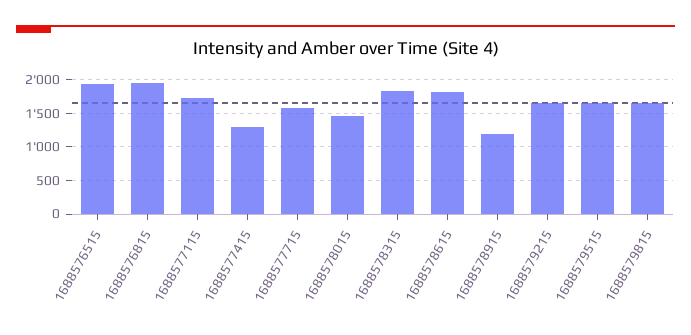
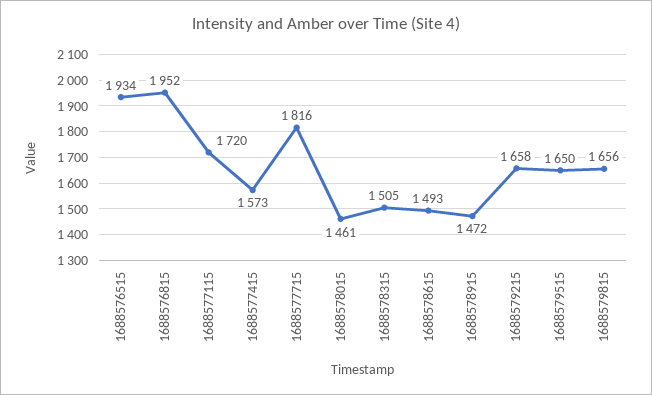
1688577415: 1300 -> 1573
1688577715: 1600 -> 1816
1688578315: 1800 -> 1505
1688578615: 1800 -> 1493
1688578915: 1200 -> 1472

